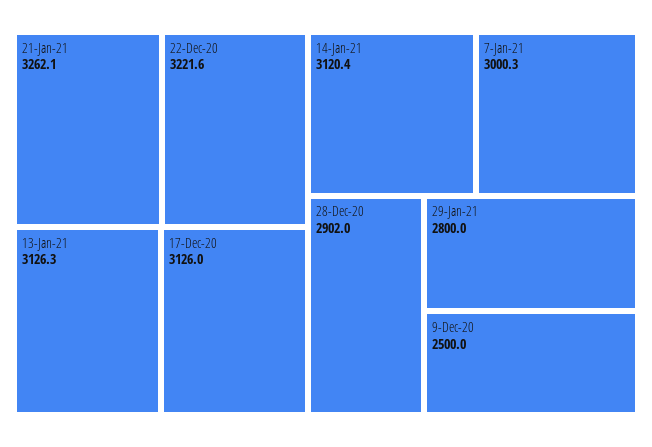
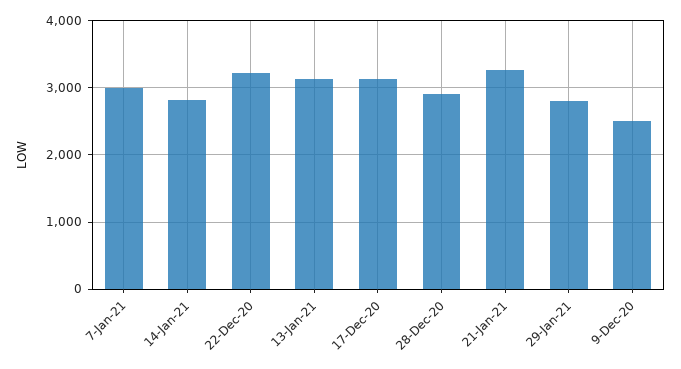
14-Jan-21: 3120.4 -> 2800

